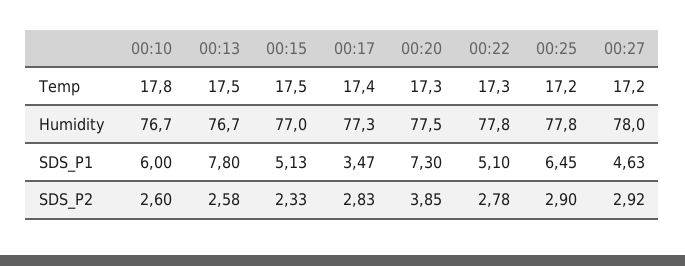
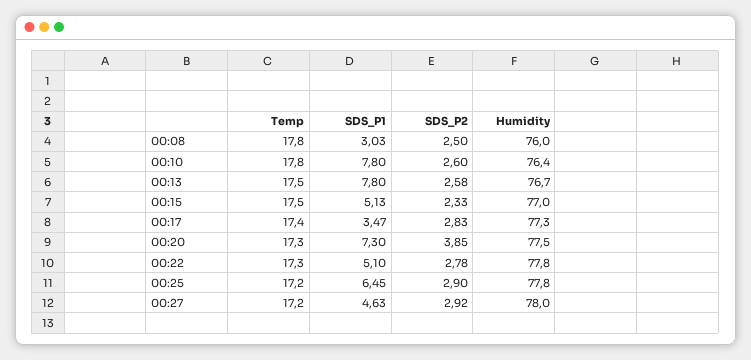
00:10, Humidity: 76.7 -> 76.4
00:10, SDS_P1: 6 -> 7.8
00:08, Temp: none -> 17.8
00:08, SDS_P1: none -> 3.03
00:08, SDS_P2: none -> 2.5
00:08, Humidity: none -> 76

